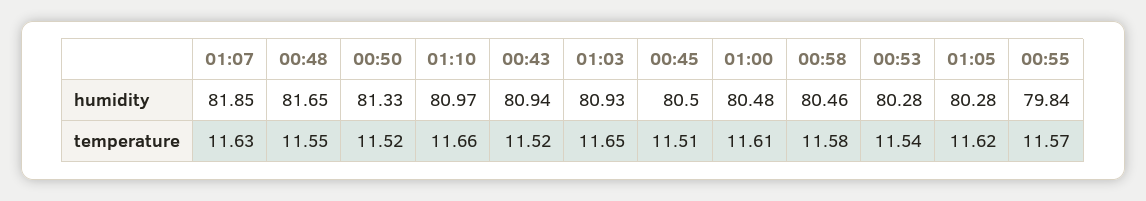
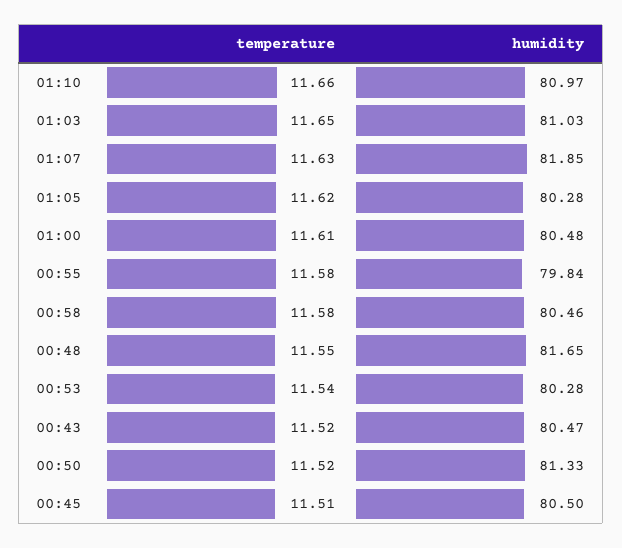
00:43, humidity: 80.94 -> 80.47
01:03, humidity: 80.93 -> 81.03
00:55, temperature: 11.57 -> 11.58

